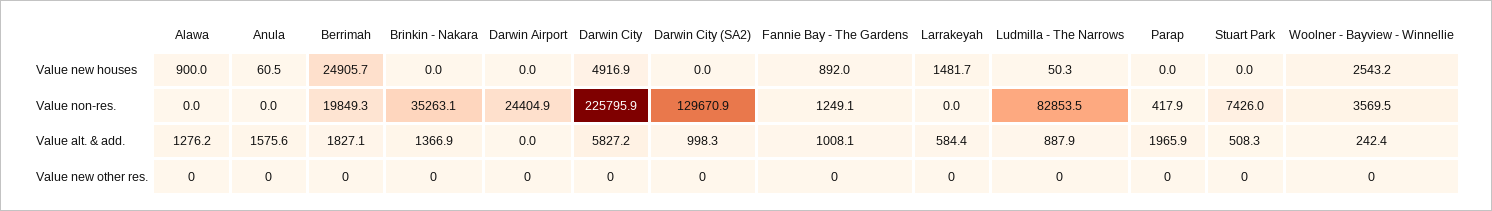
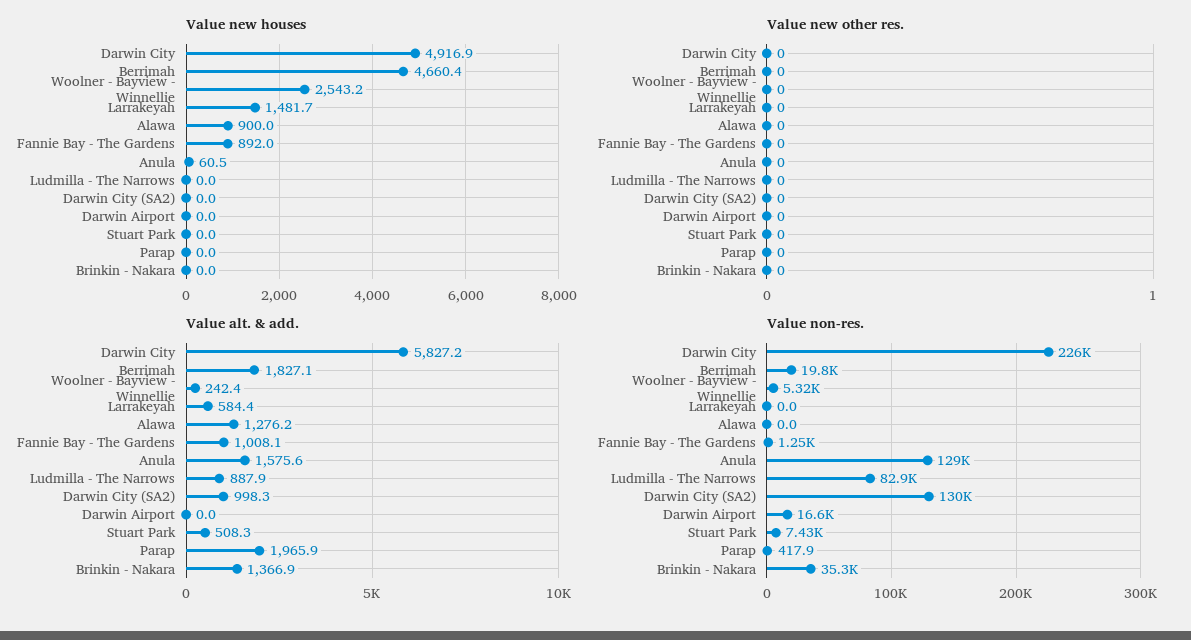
Value new houses, Berrimah: 24905.7 -> 4660.4
Value new houses, Ludmilla - The Narrows: 50.3 -> 0
Value non-res., Anula: 0 -> 129000
Value non-res., Darwin Airport: 24404.9 -> 16600
Value non-res., Woolner - Bayview - Winnellie: 3569.5 -> 5320

